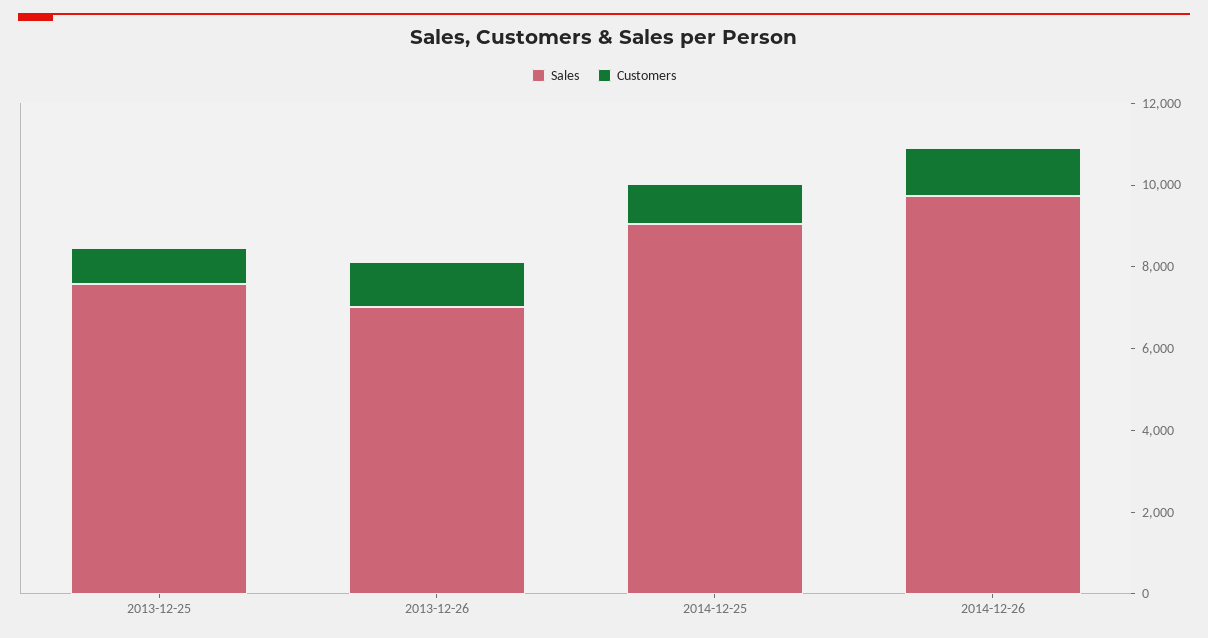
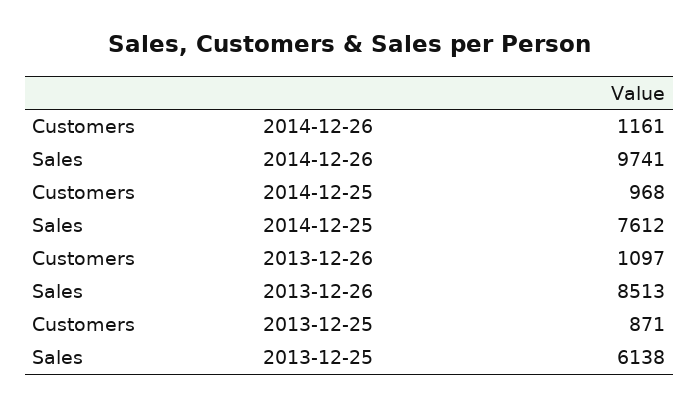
Sales, 2013-12-25: 7500 -> 6138
Sales, 2013-12-26: 7000 -> 8513
Sales, 2014-12-25: 9000 -> 7612

